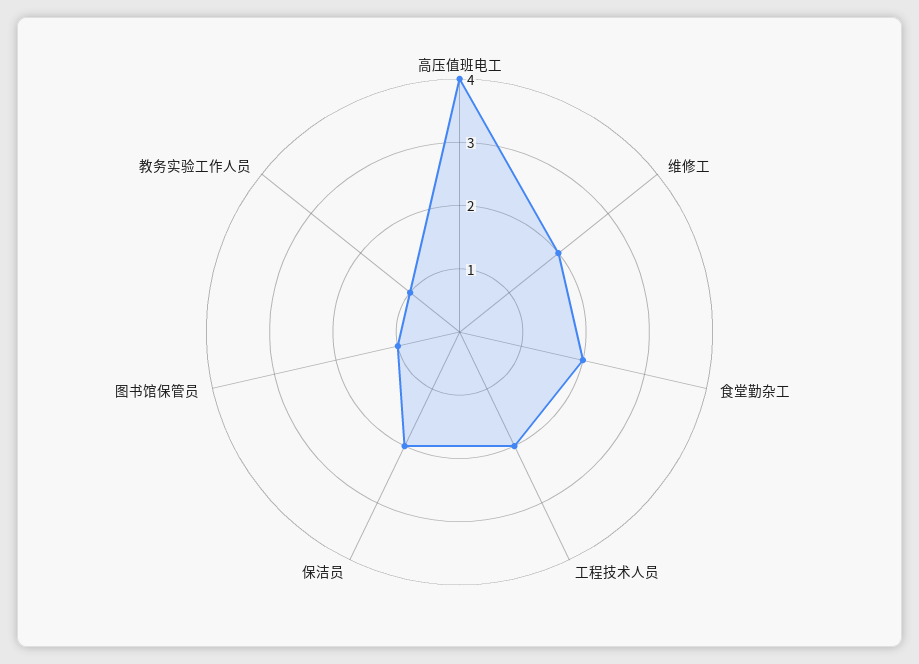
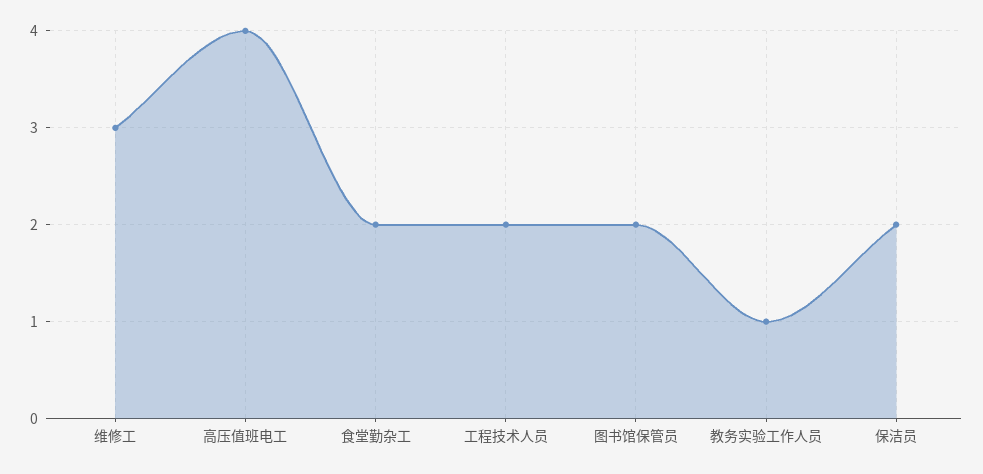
维修工: 2 -> 3
图书馆保管员: 1 -> 2

